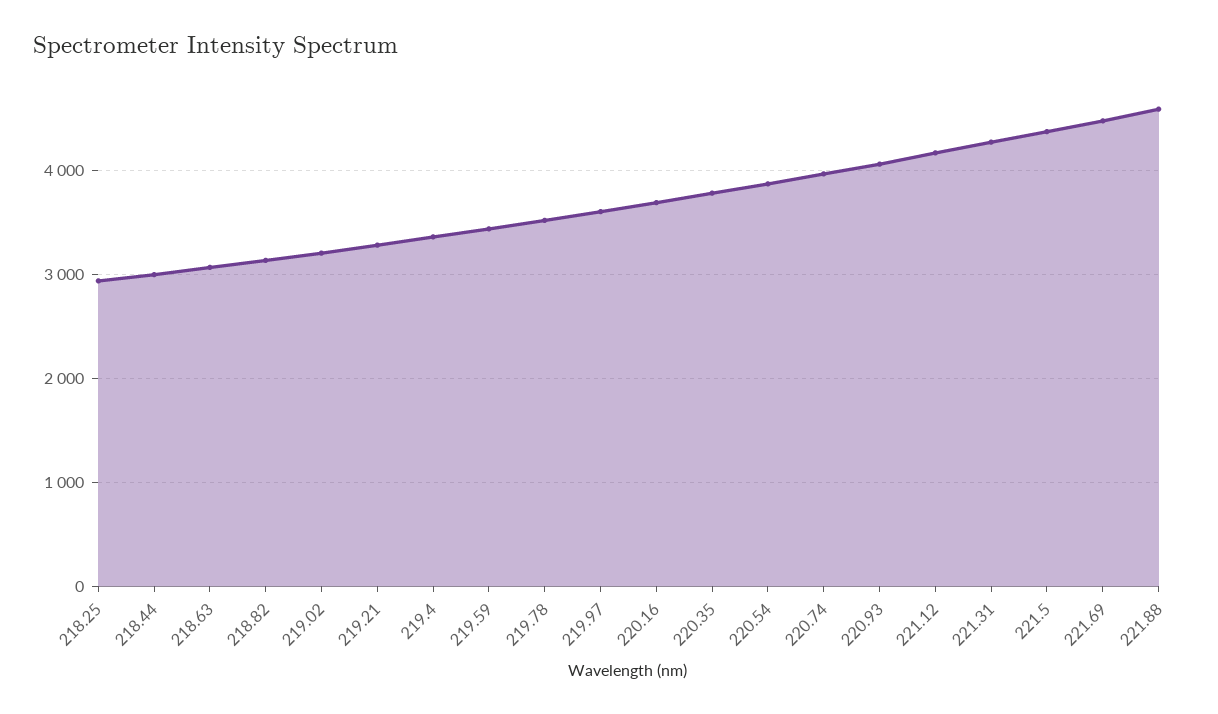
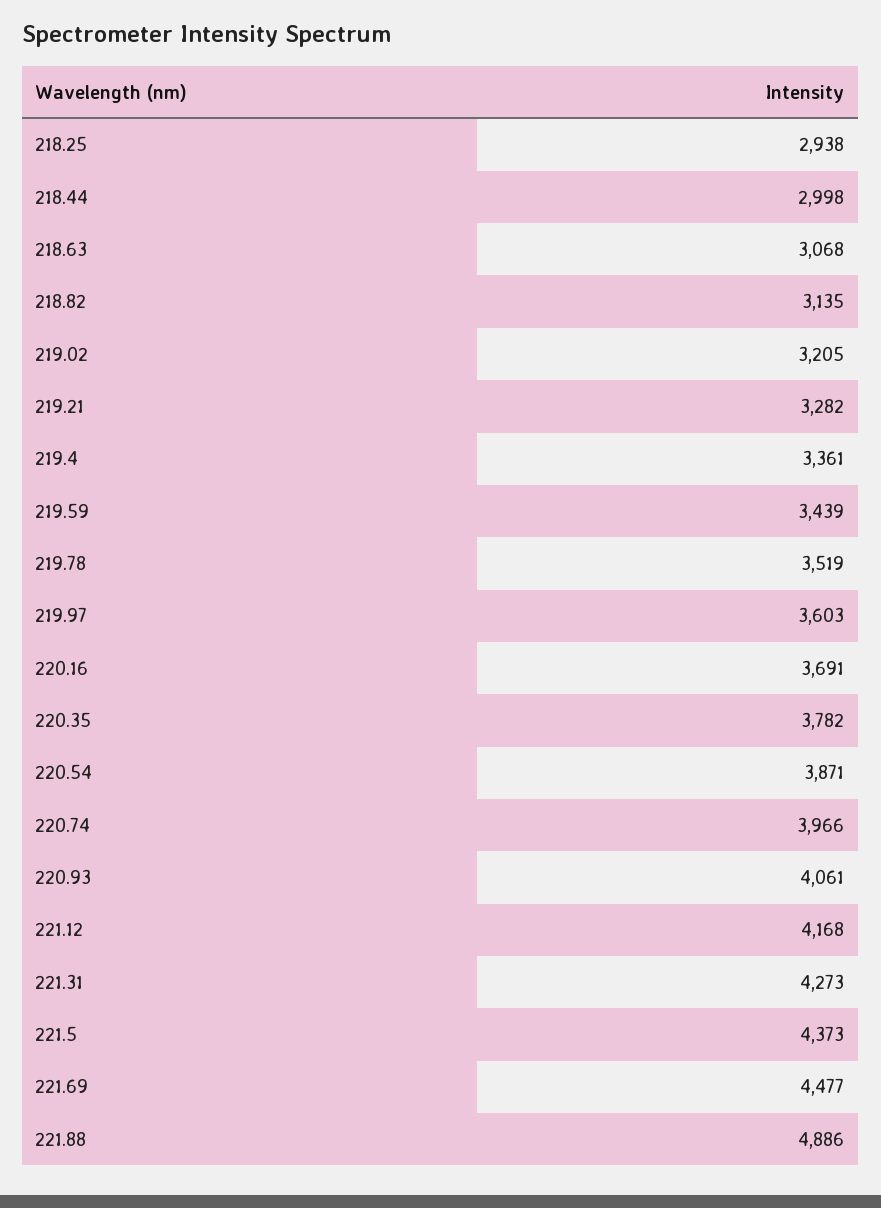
221.88: 4600 -> 4886

